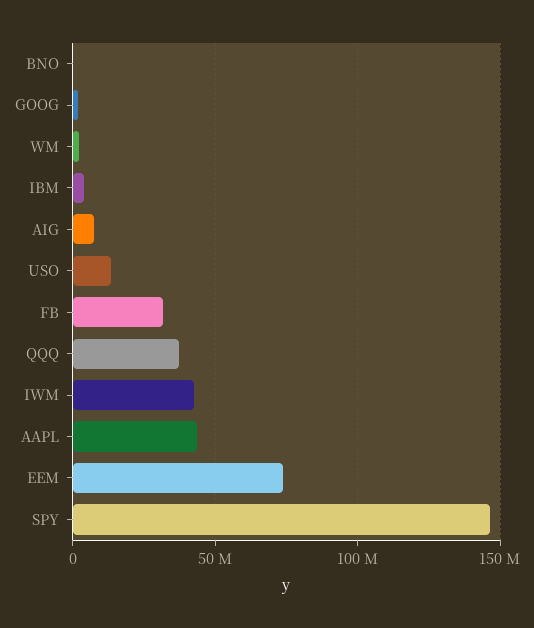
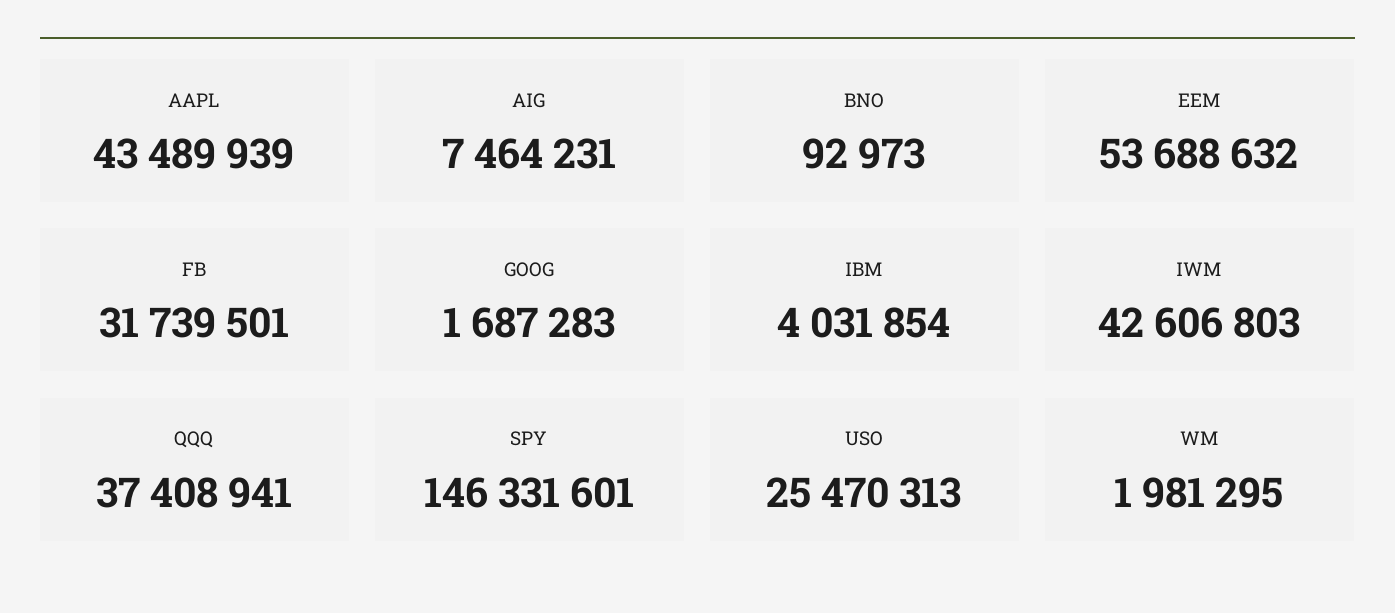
USO: 15000000 -> 25470313
EEM: 75000000 -> 53688632

